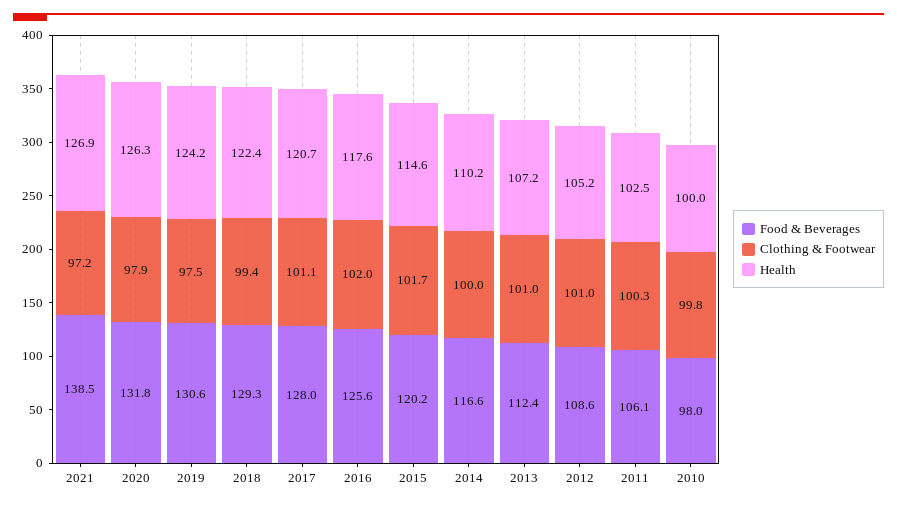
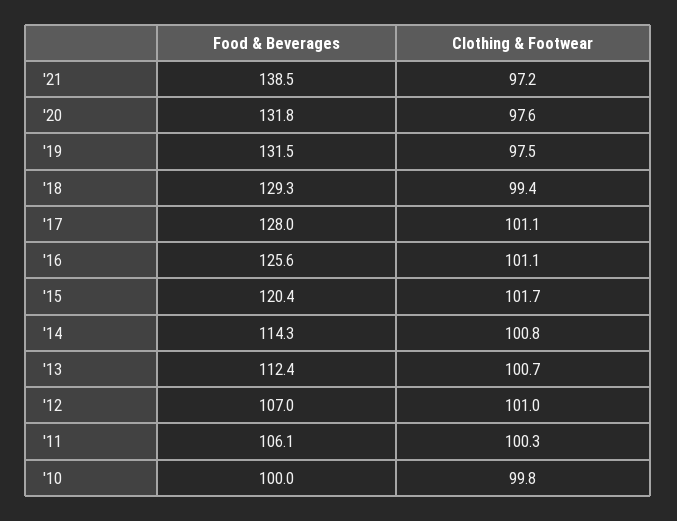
Health, 2021: 126.9 -> none
Clothing & Footwear, 2020: 97.9 -> 97.6
Health, 2020: 126.3 -> none
Food & Beverages, 2019: 130.6 -> 131.5
Health, 2019: 124.2 -> none
Health, 2018: 122.4 -> none
Health, 2017: 120.7 -> none
Clothing & Footwear, 2016: 102 -> 101.1
Health, 2016: 117.6 -> none
Food & Beverages, 2015: 120.2 -> 120.4
Health, 2015: 114.6 -> none
Food & Beverages, 2014: 116.6 -> 114.3
Clothing & Footwear, 2014: 100 -> 100.8
Health, 2014: 110.2 -> none
Clothing & Footwear, 2013: 101 -> 100.7
Health, 2013: 107.2 -> none
Food & Beverages, 2012: 108.6 -> 107
Health, 2012: 105.2 -> none
Health, 2011: 102.5 -> none
Food & Beverages, 2010: 98 -> 100
Health, 2010: 100 -> none

